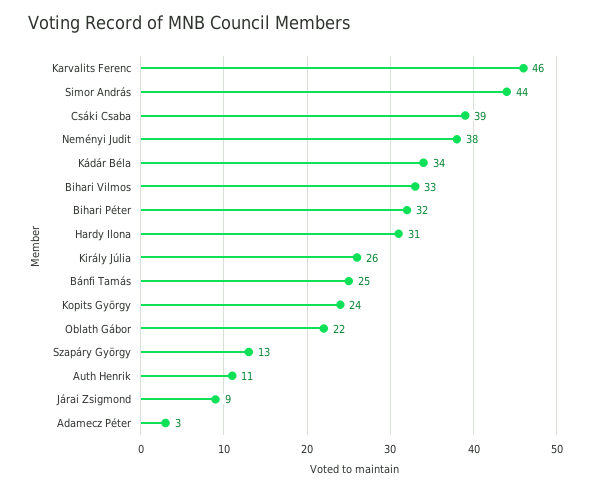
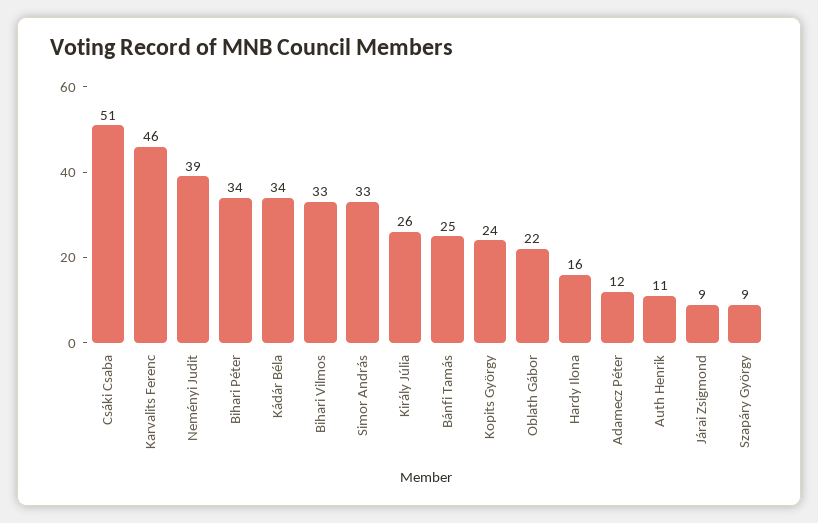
Simor András: 44 -> 33
Csáki Csaba: 39 -> 51
Neményi Judit: 38 -> 39
Bihari Péter: 32 -> 34
Hardy Ilona: 31 -> 16
Szapáry György: 13 -> 9
Adamecz Péter: 3 -> 12

